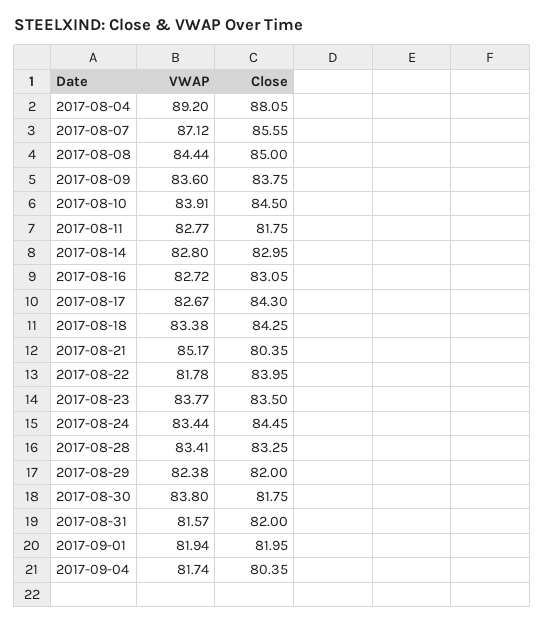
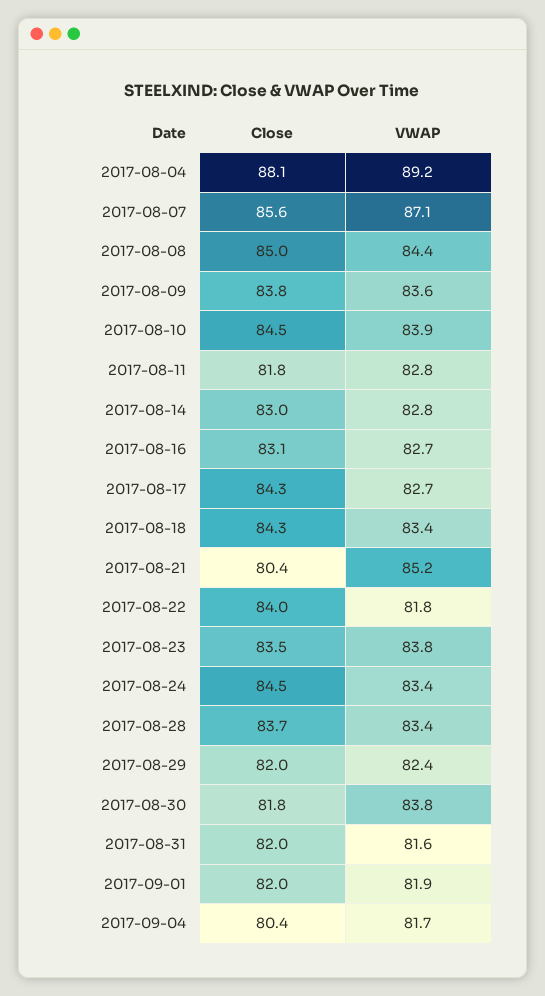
Close, 2017-08-28: 83.25 -> 83.7

